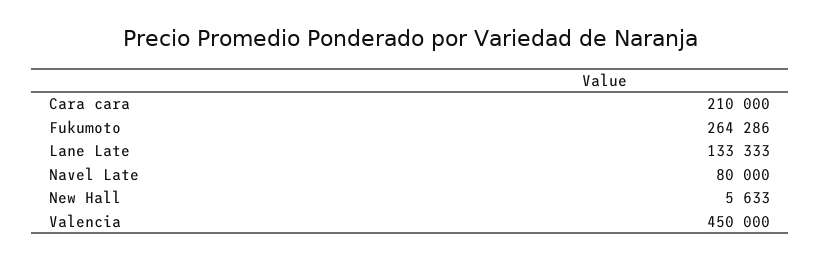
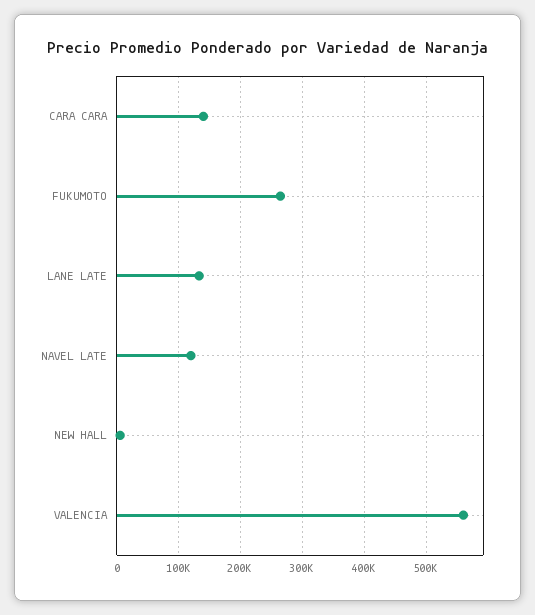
Cara cara: 210000 -> 140000
Navel Late: 80000 -> 120000
Valencia: 450000 -> 560000

